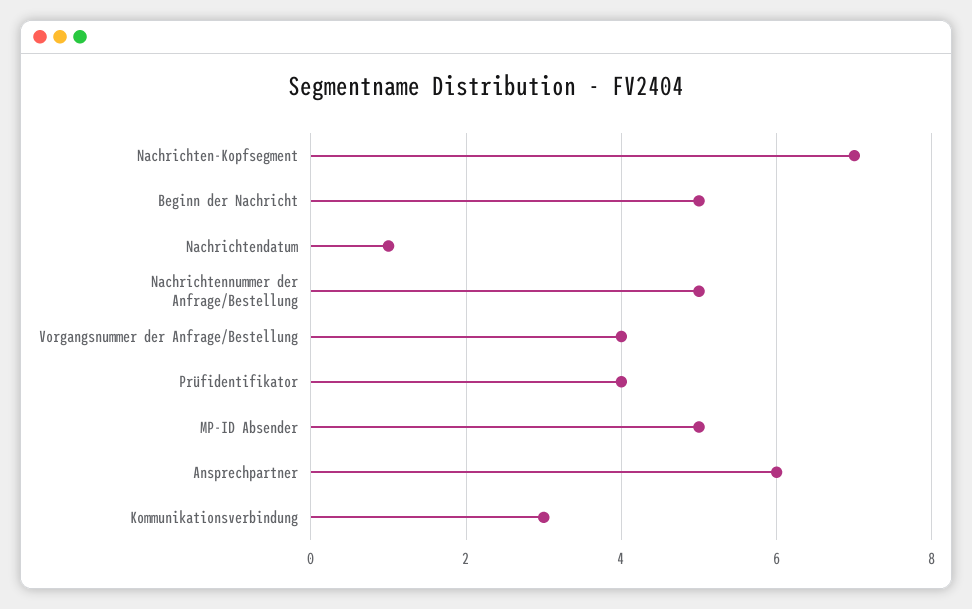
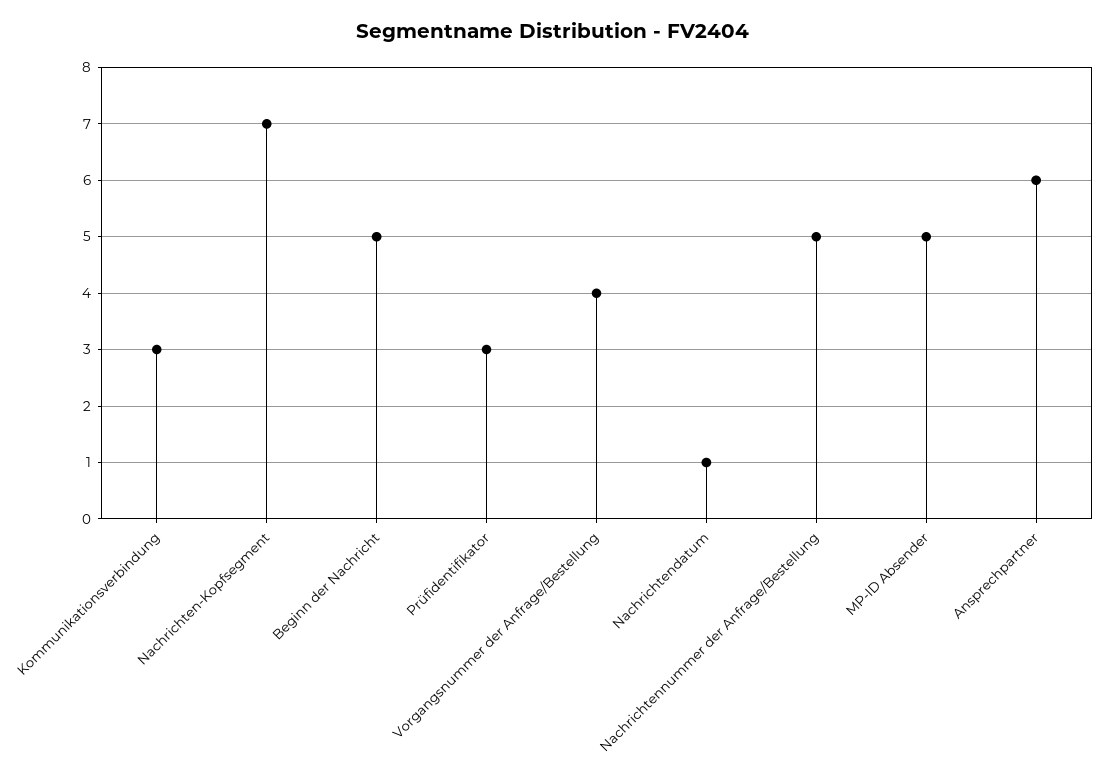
Prüfidentifikator: 4 -> 3

